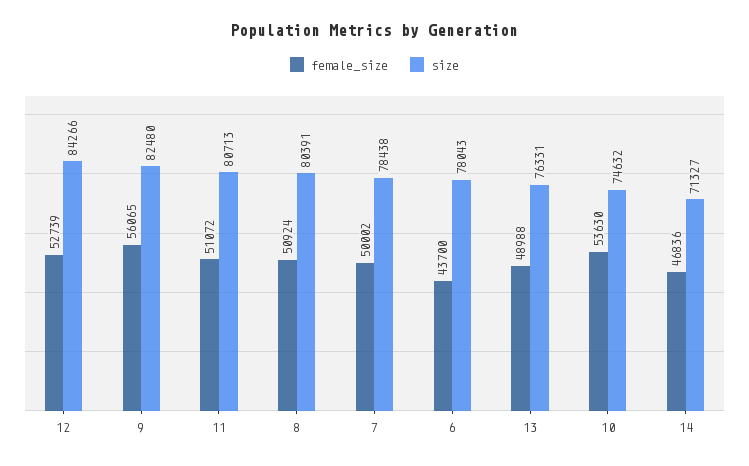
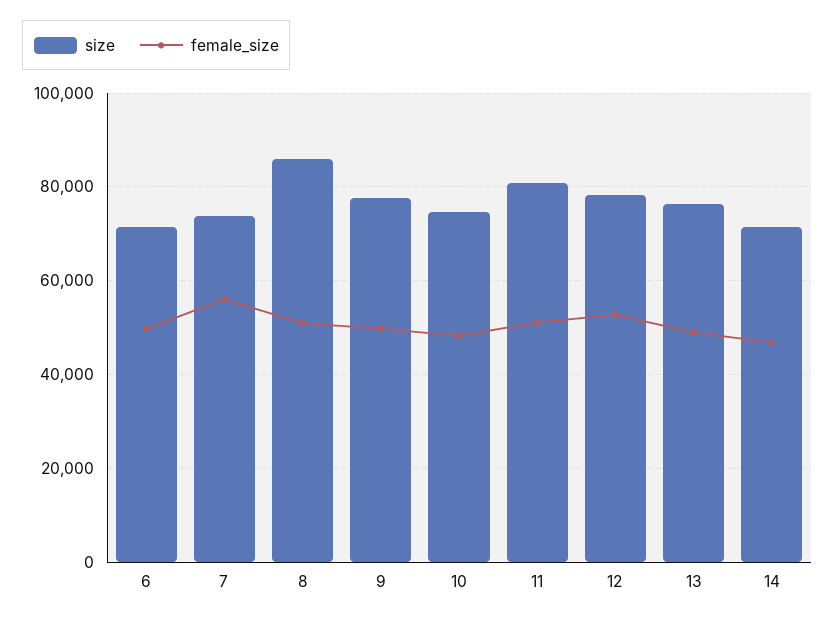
size, 12: 84266 -> 78000
female_size, 9: 56065 -> 50000
size, 9: 82480 -> 78000
size, 8: 80391 -> 86000
female_size, 7: 50002 -> 56000
size, 7: 78438 -> 74000
female_size, 6: 43700 -> 50000
size, 6: 78043 -> 72000
female_size, 10: 53630 -> 48000

